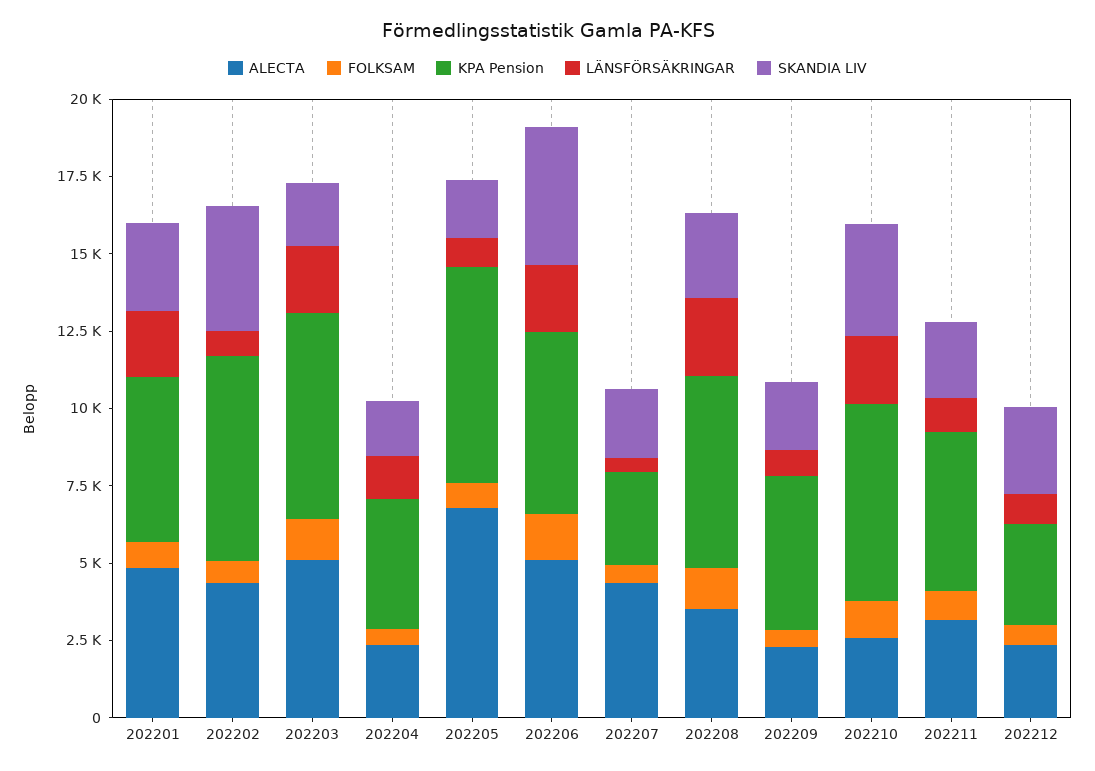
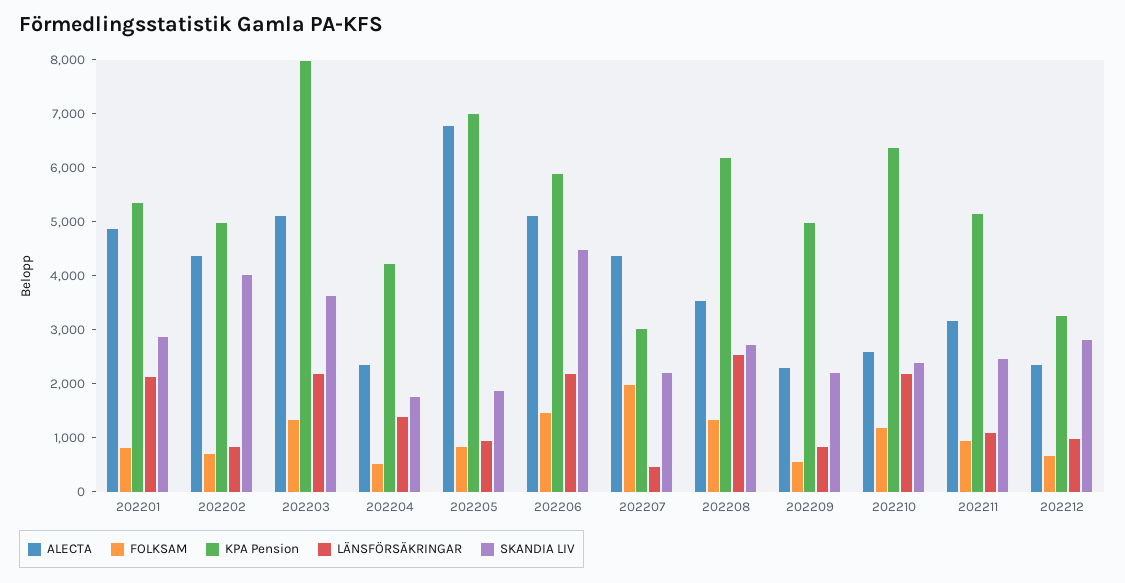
KPA Pension, 202202: 6500 -> 5000
KPA Pension, 202203: 6500 -> 8000
SKANDIA LIV, 202203: 2000 -> 3600
FOLKSAM, 202207: 500 -> 2000
SKANDIA LIV, 202210: 3500 -> 2400

